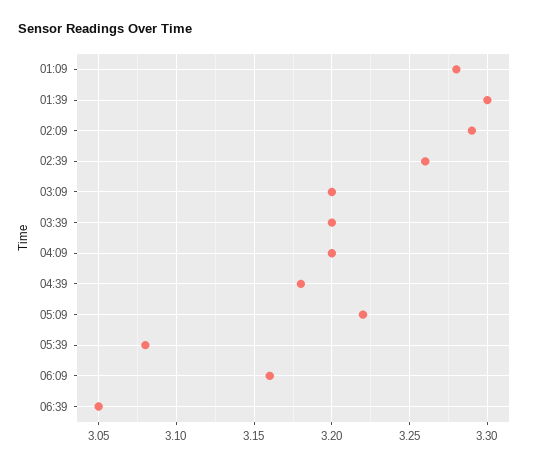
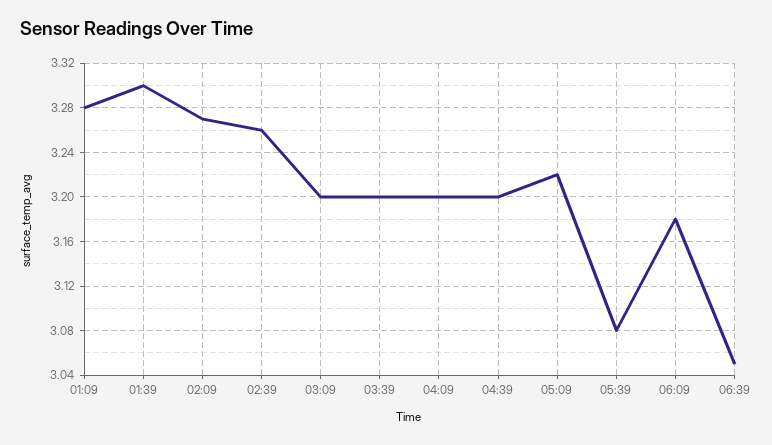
02:09: 3.29 -> 3.27
04:39: 3.18 -> 3.2
06:09: 3.16 -> 3.18

